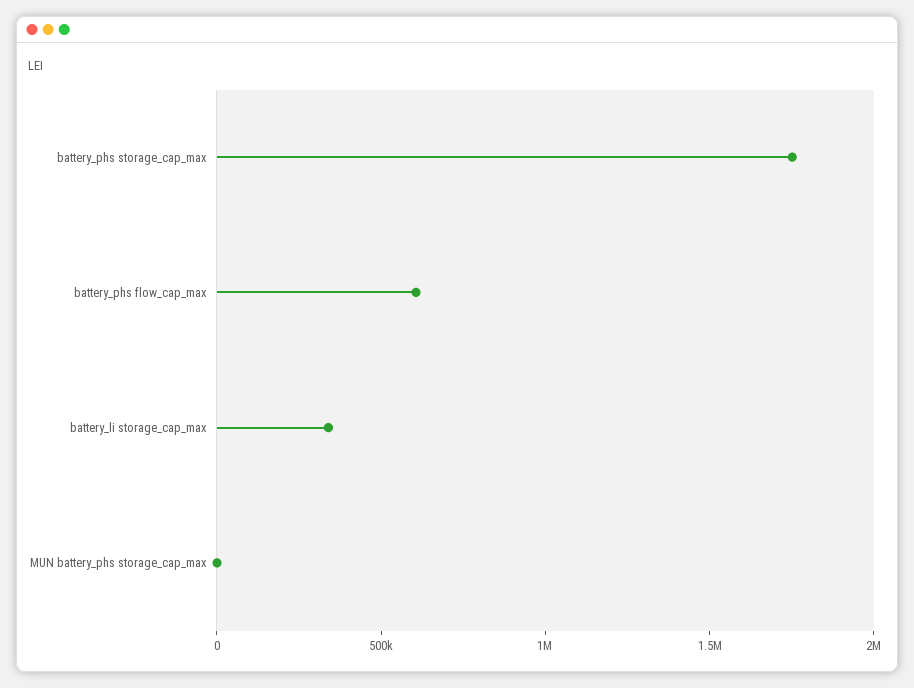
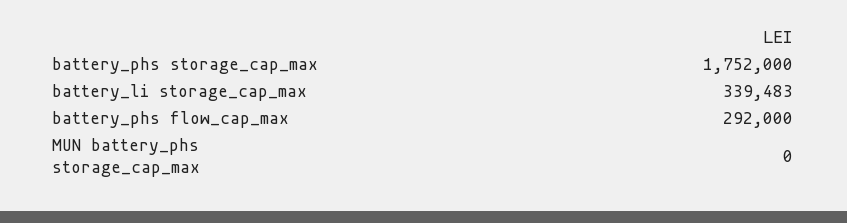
battery_phs flow_cap_max: 600000 -> 292000

